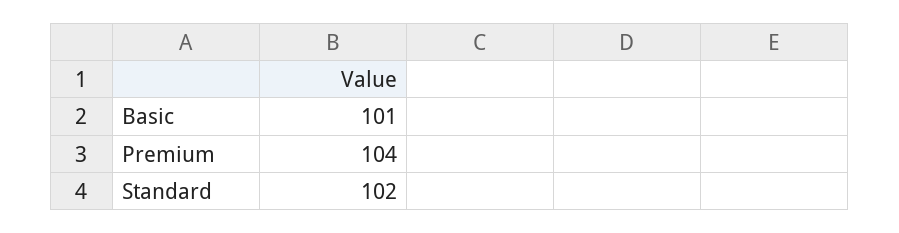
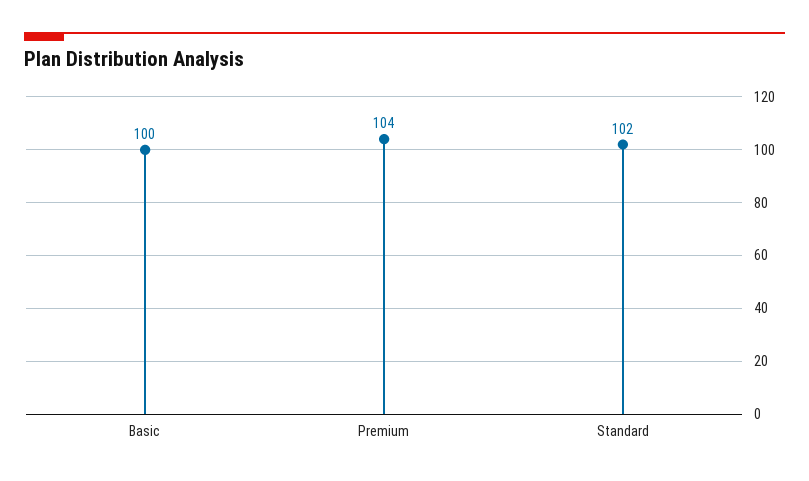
Basic: 101 -> 100

